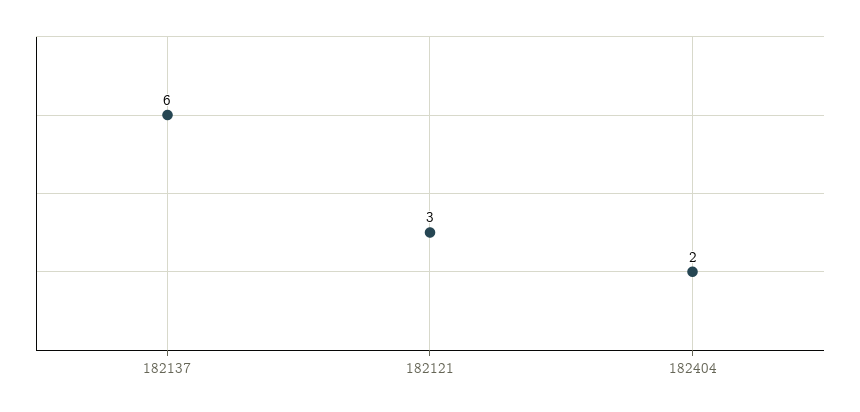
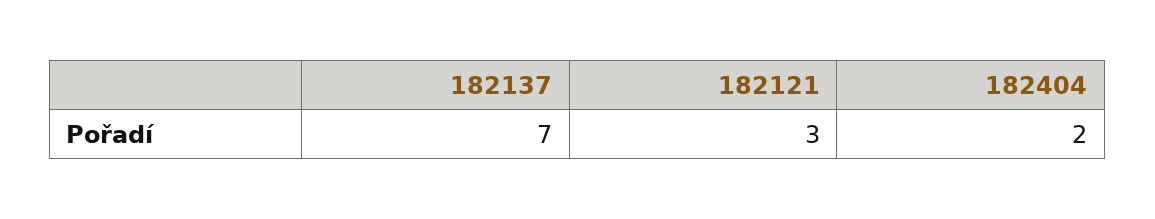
182137: 6 -> 7

